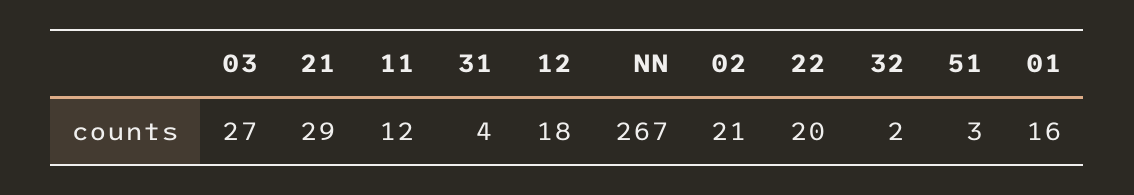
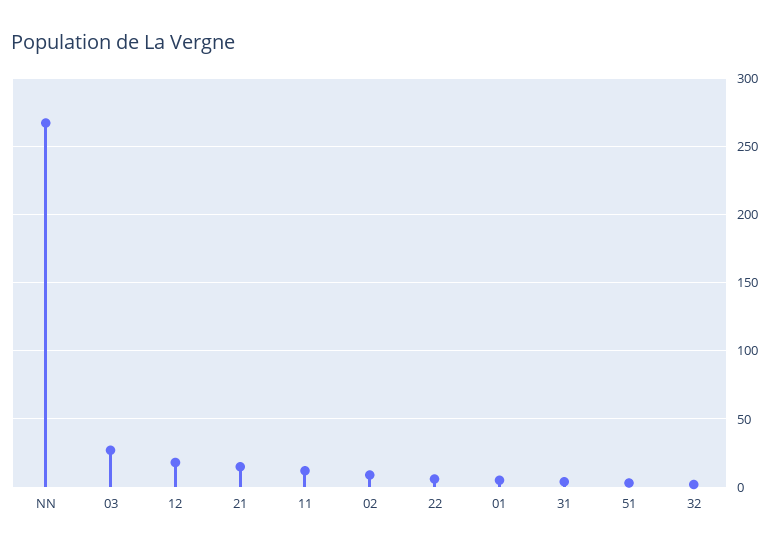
21: 29 -> 15
02: 21 -> 10
22: 20 -> 5
01: 16 -> 5

